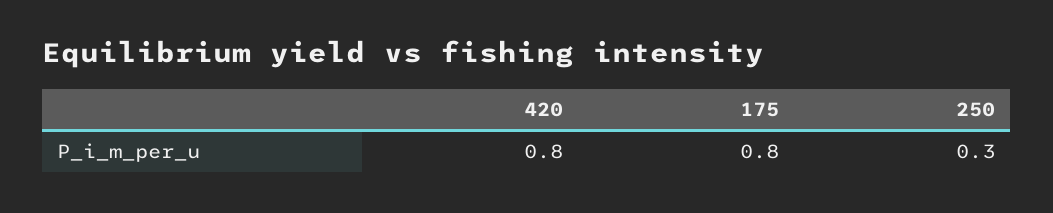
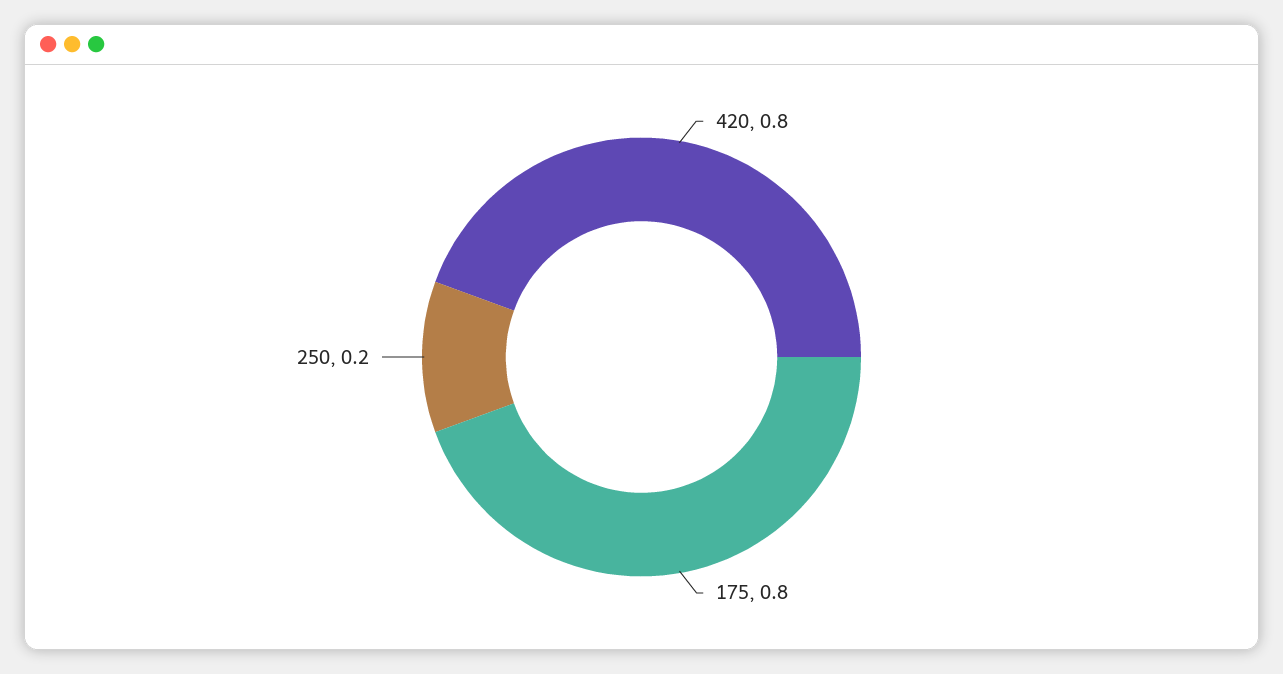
250: 0.3 -> 0.2

